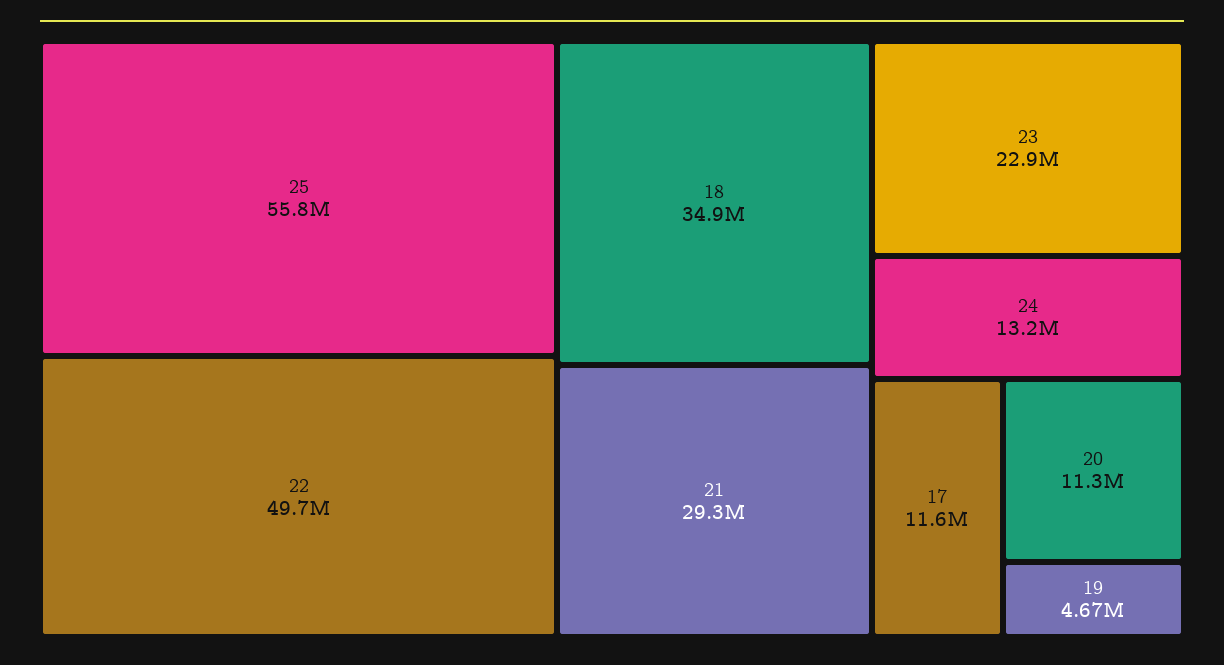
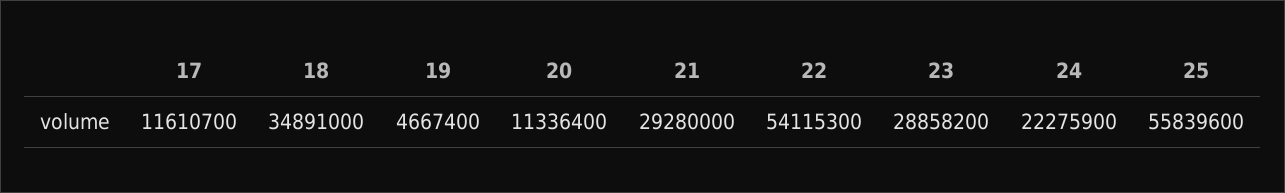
22: 49700000 -> 54115300
23: 22900000 -> 28858200
24: 13200000 -> 22275900

